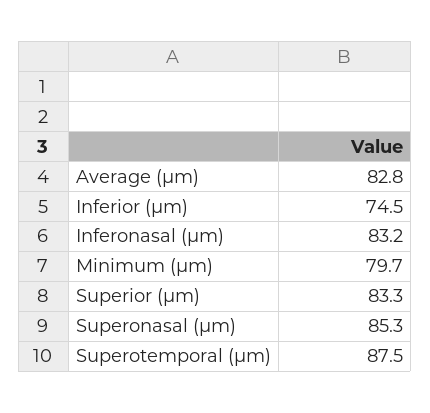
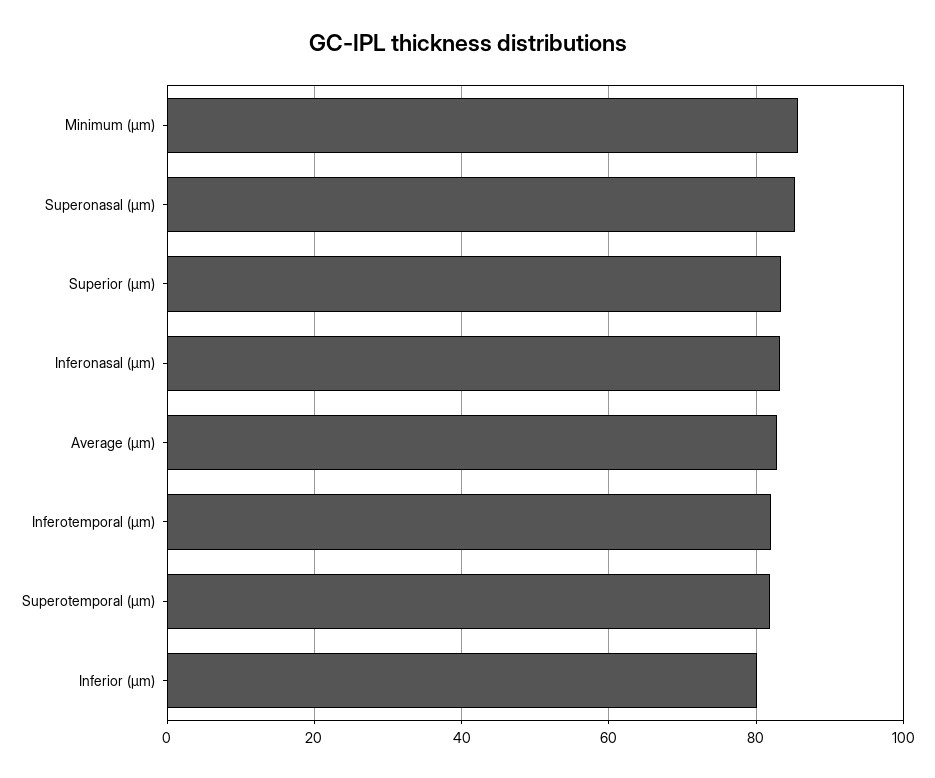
Inferior (μm): 74.5 -> 80
Minimum (μm): 79.7 -> 86
Superotemporal (μm): 87.5 -> 82
Inferotemporal (μm): none -> 82

